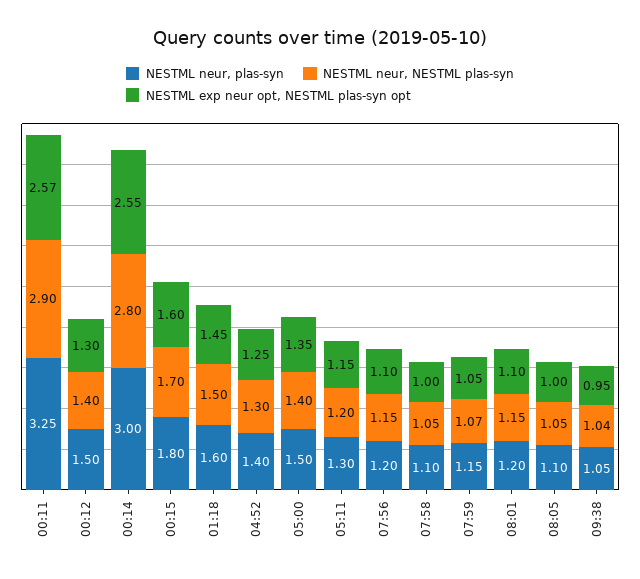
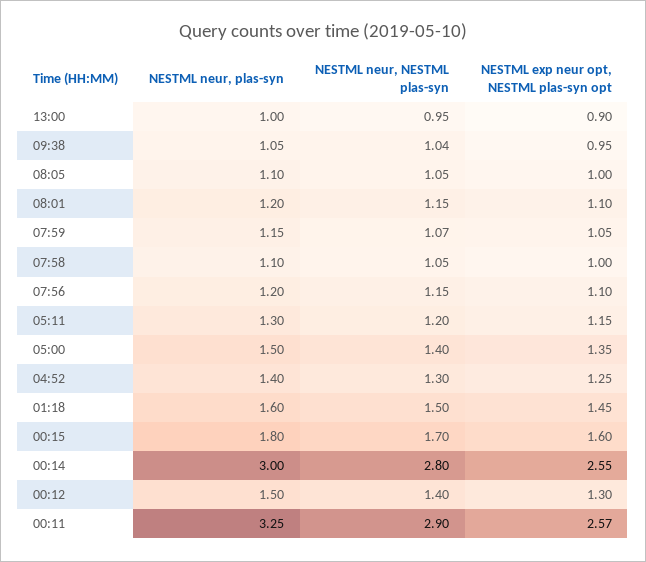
NESTML neur, plas-syn, 13:00: none -> 1
NESTML neur, NESTML plas-syn, 13:00: none -> 0.95
NESTML exp neur opt, NESTML plas-syn opt, 13:00: none -> 0.9

